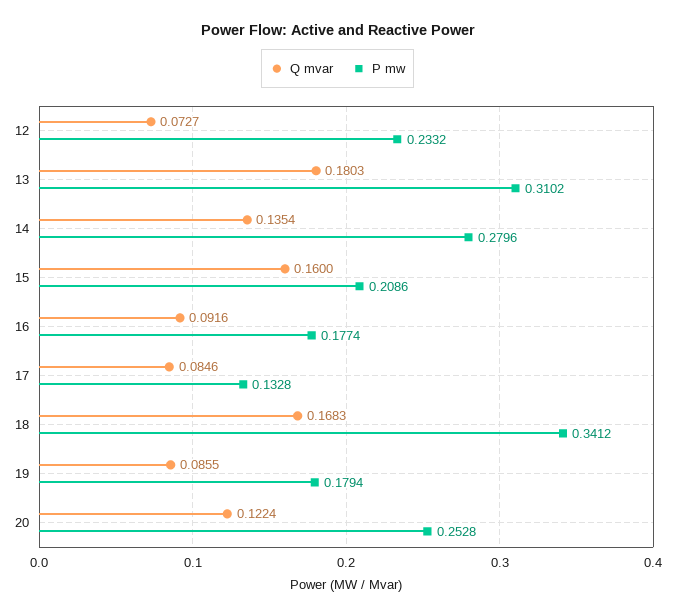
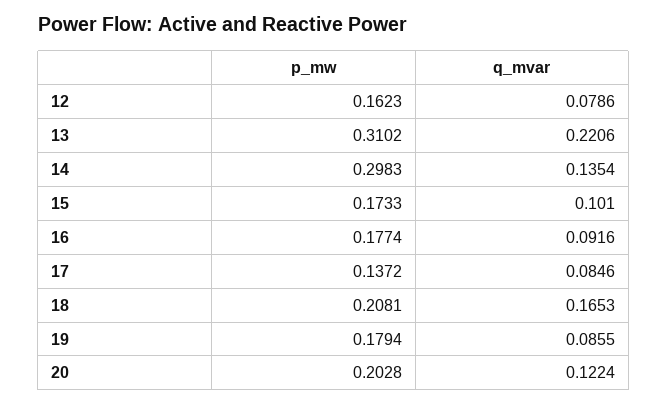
Q mvar, 12: 0.0727 -> 0.0786
P mw, 12: 0.2332 -> 0.1623
Q mvar, 13: 0.1803 -> 0.2206
P mw, 14: 0.2796 -> 0.2983
Q mvar, 15: 0.16 -> 0.101
P mw, 15: 0.2086 -> 0.1733
P mw, 17: 0.1328 -> 0.1372
Q mvar, 18: 0.1683 -> 0.1653
P mw, 18: 0.3412 -> 0.2081
P mw, 20: 0.2528 -> 0.2028

